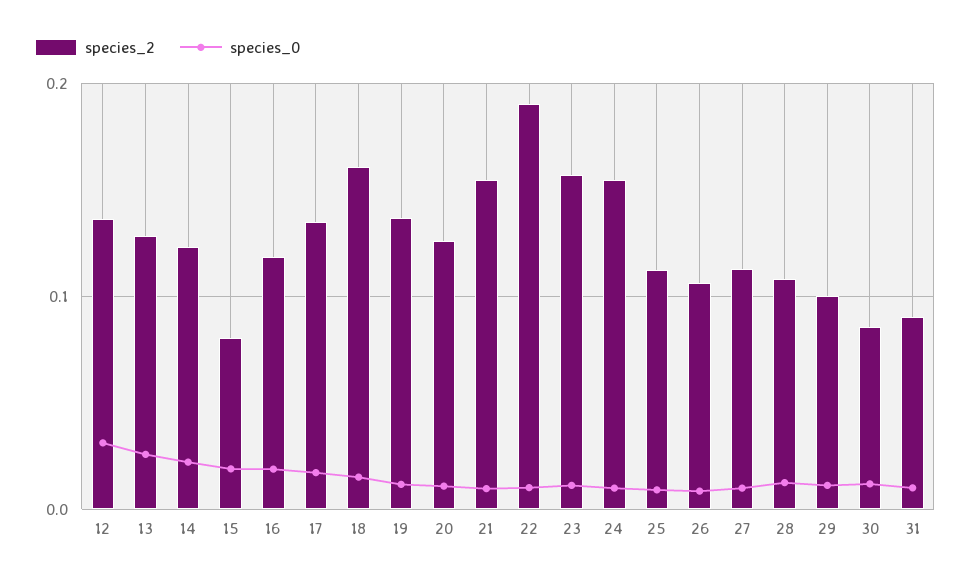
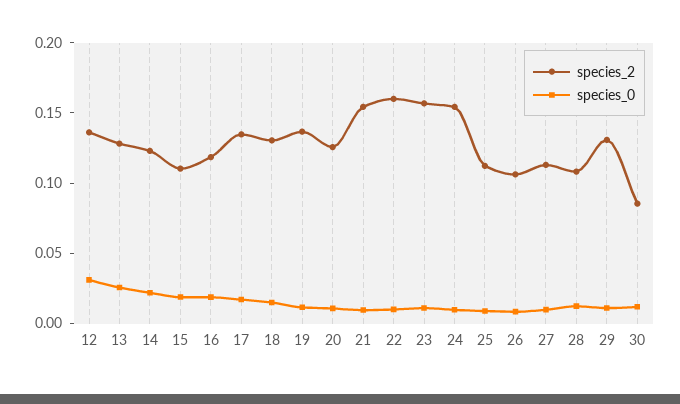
species_2, 15: 0.08 -> 0.11
species_2, 18: 0.16 -> 0.13
species_2, 22: 0.19 -> 0.16
species_2, 29: 0.1 -> 0.13
species_2, 31: 0.09 -> none
species_0, 31: 0.01 -> none

